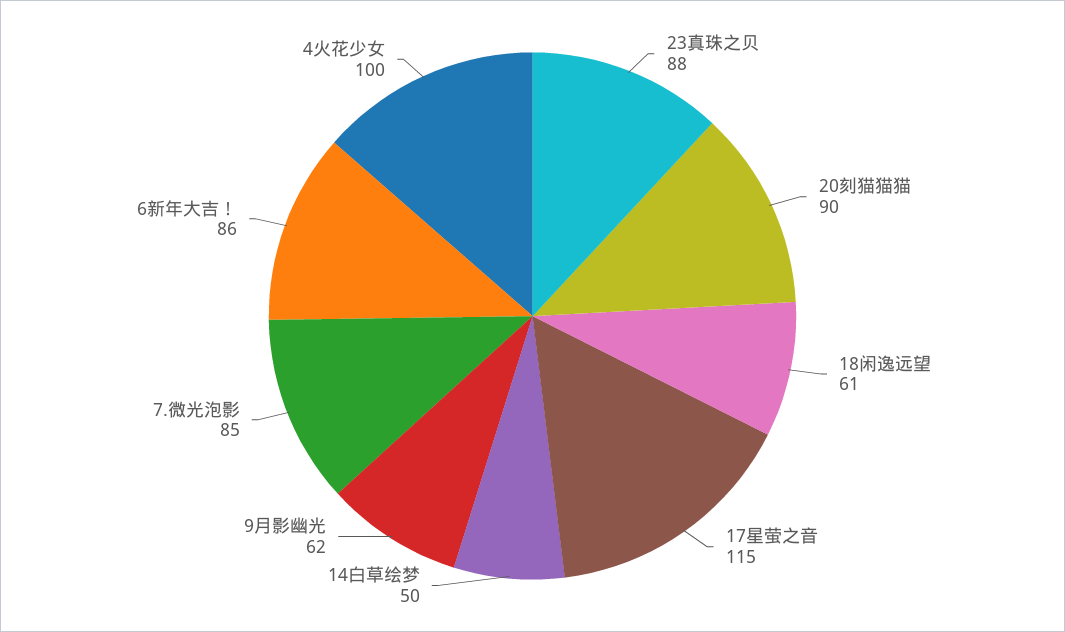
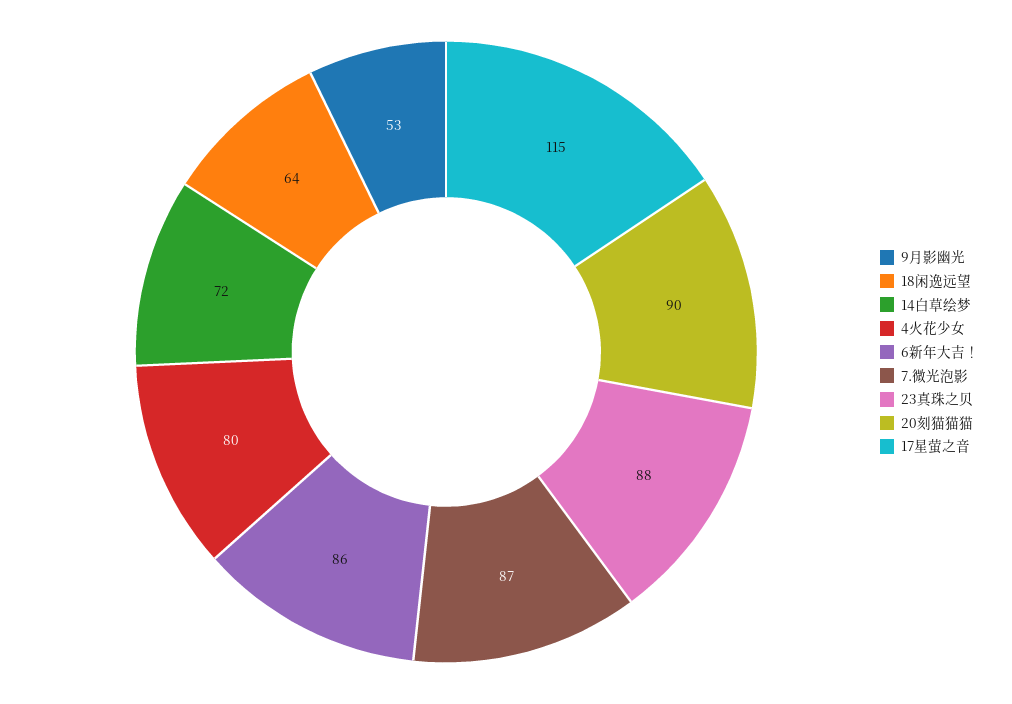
18闲逸远望: 61 -> 64
14白草绘梦: 50 -> 72
9月影幽光: 62 -> 53
7.微光泡影: 85 -> 87
4火花少女: 100 -> 80

